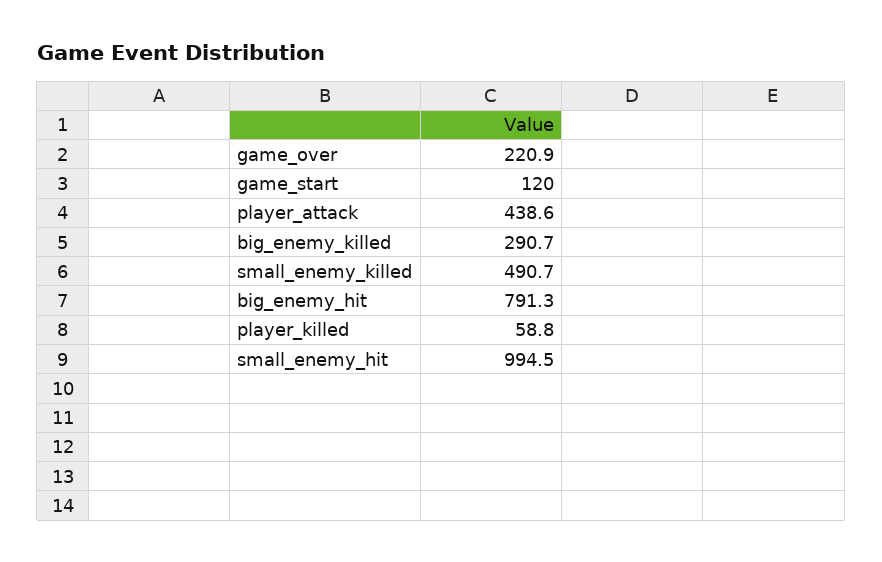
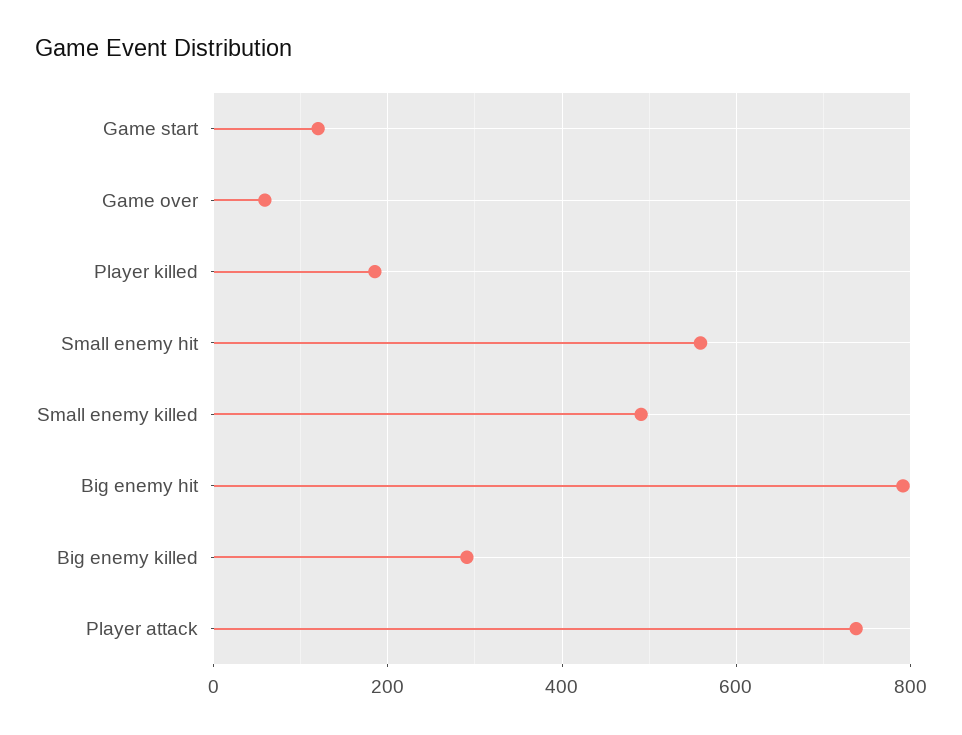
game_over: 220.9 -> 60
player_attack: 438.6 -> 740
player_killed: 58.8 -> 180
small_enemy_hit: 994.5 -> 560

